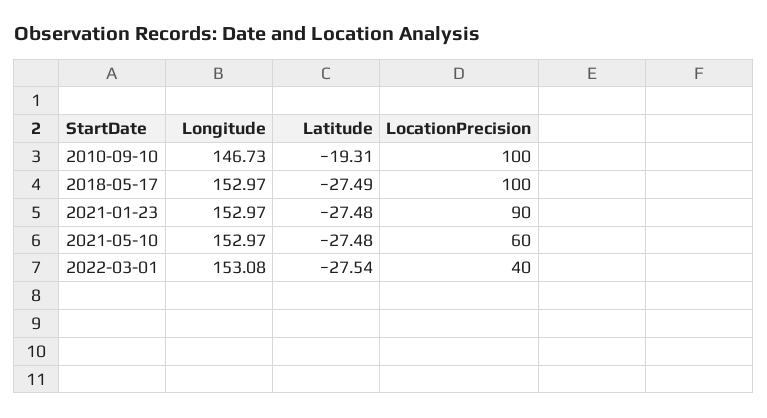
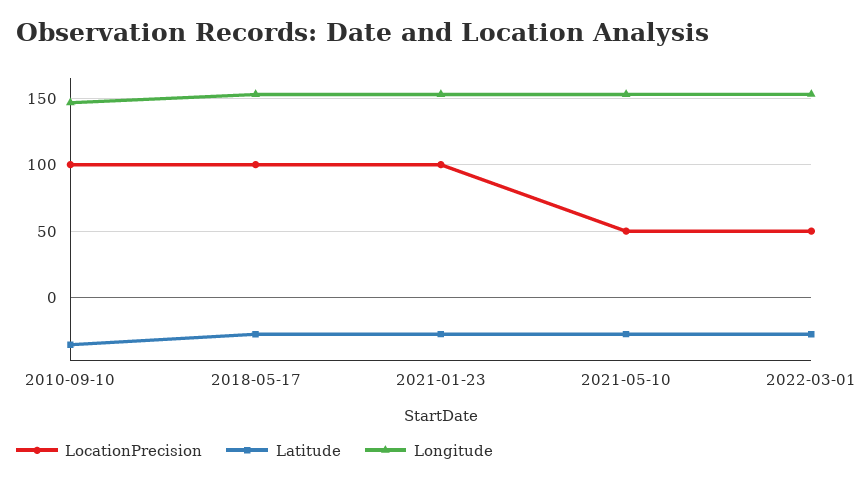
Latitude, 2010-09-10: -19.31 -> -35
LocationPrecision, 2021-01-23: 90 -> 100
LocationPrecision, 2021-05-10: 60 -> 50
LocationPrecision, 2022-03-01: 40 -> 50

